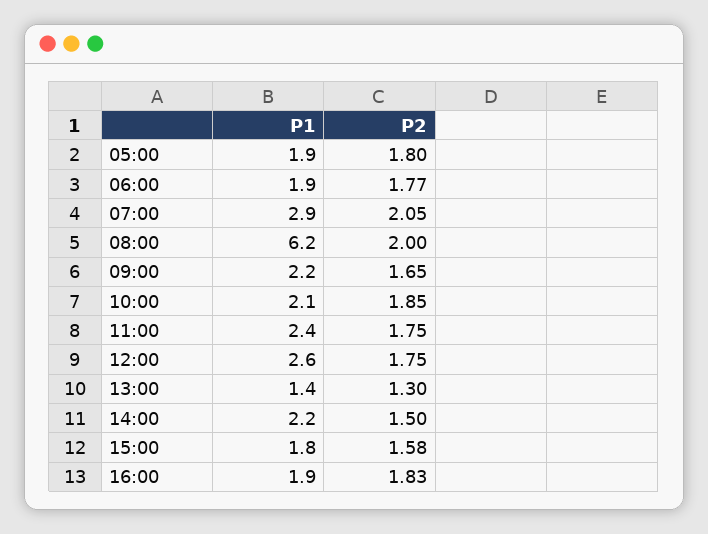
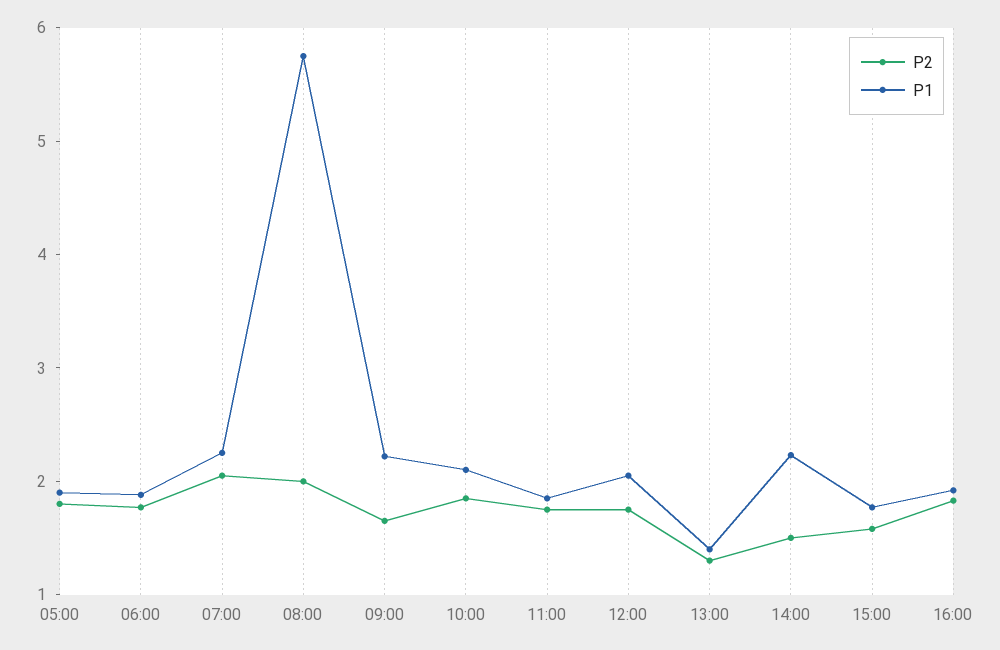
P1, 07:00: 2.9 -> 2.2
P1, 08:00: 6.2 -> 5.8
P1, 11:00: 2.4 -> 1.8
P1, 12:00: 2.6 -> 2

